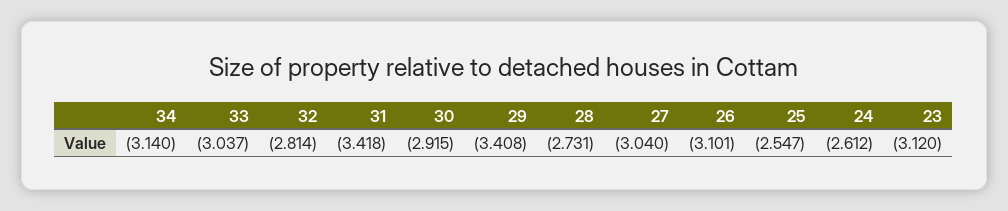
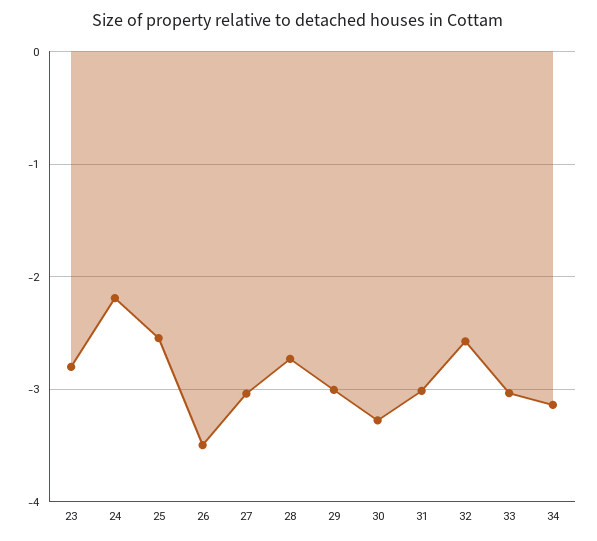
32: -2.814 -> -2.6
31: -3.418 -> -3
30: -2.915 -> -3.3
29: -3.408 -> -3
26: -3.101 -> -3.5
24: -2.612 -> -2.2
23: -3.12 -> -2.8

